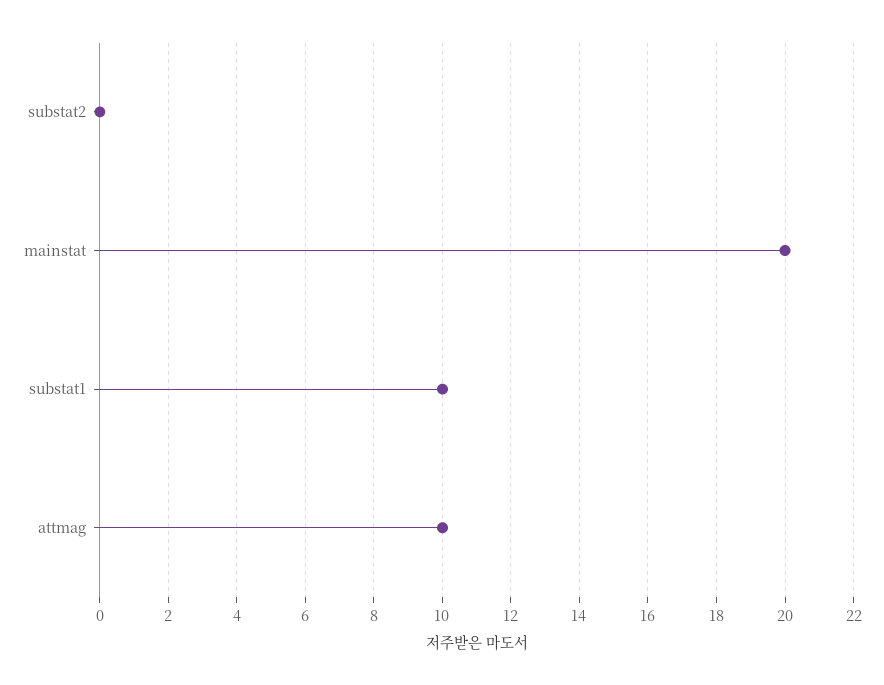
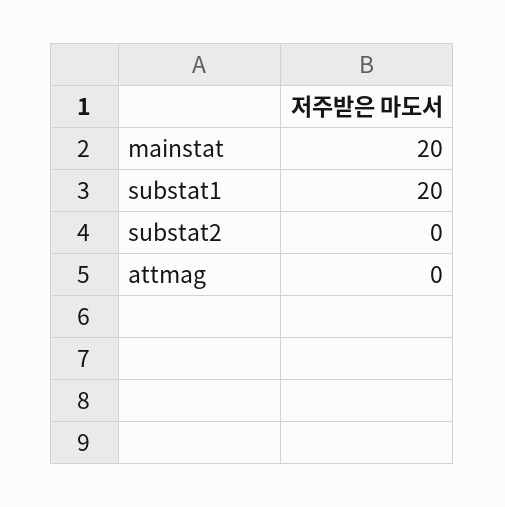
substat1: 10 -> 20
attmag: 10 -> 0

